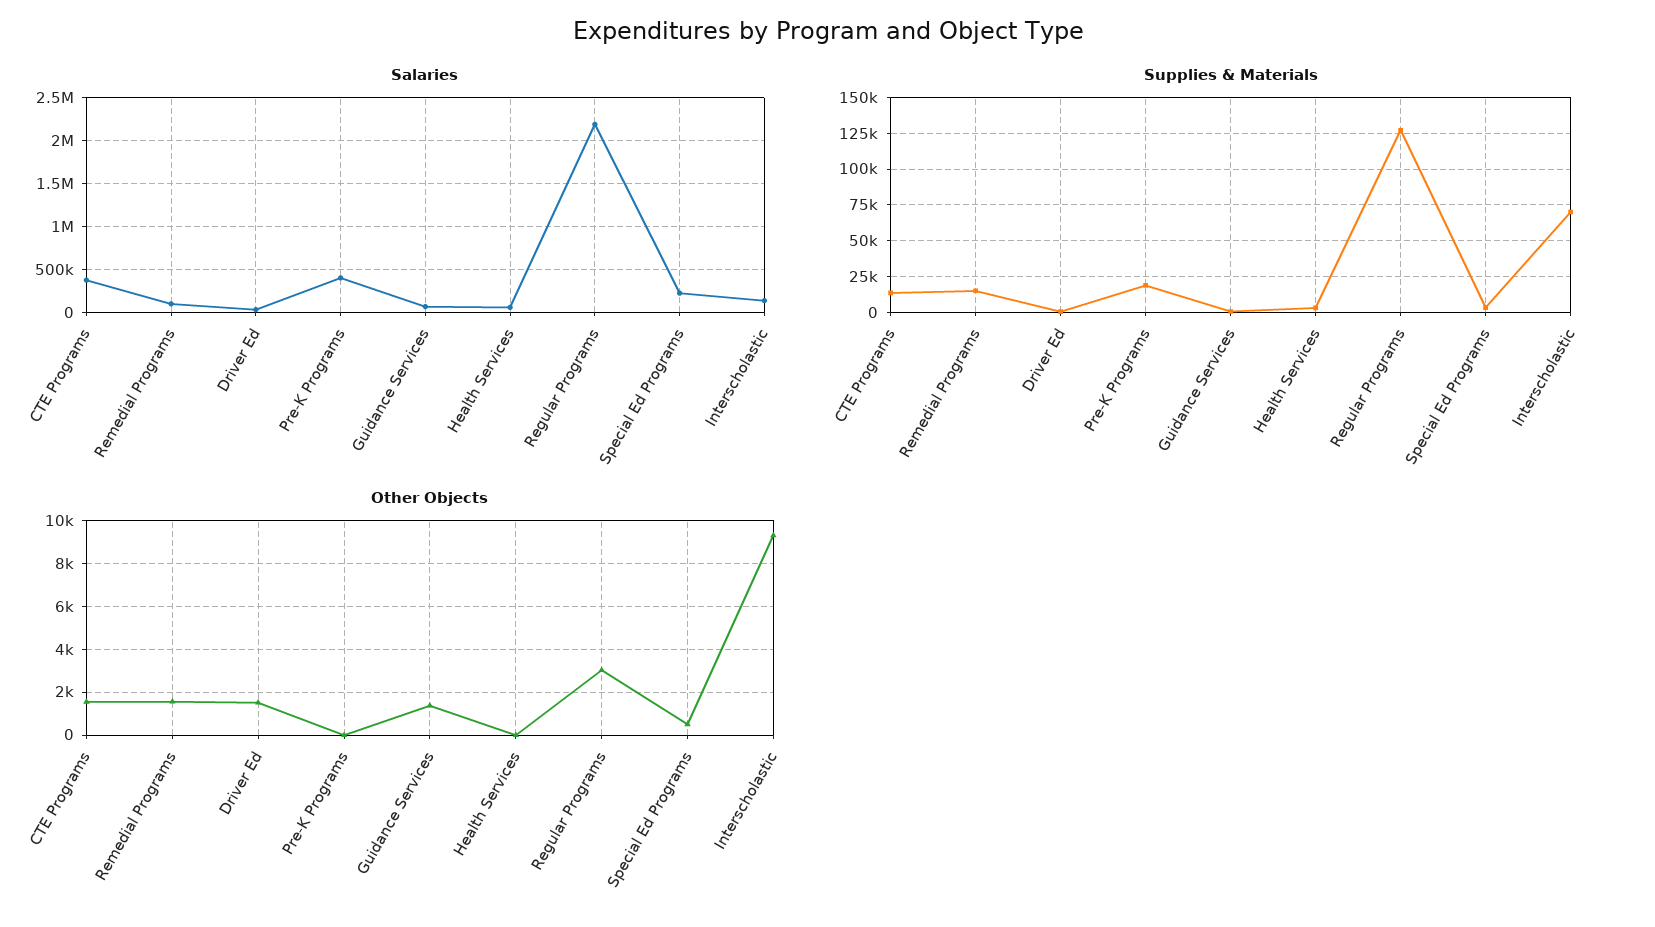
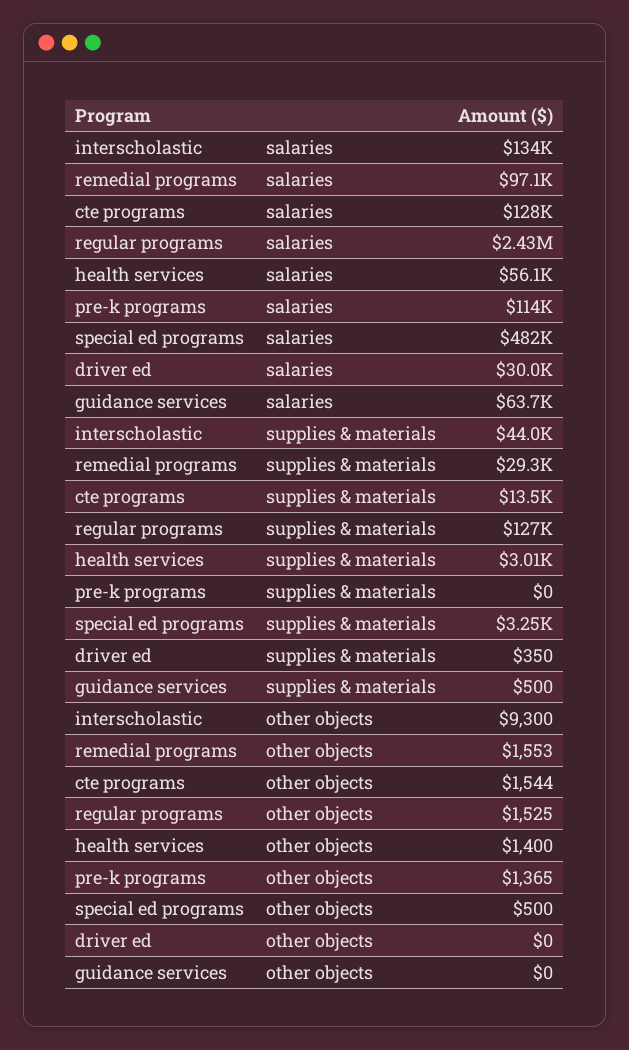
Salaries, CTE Programs: 400000 -> 128000
Salaries, Pre-K Programs: 400000 -> 114000
Salaries, Regular Programs: 2200000 -> 2430000
Salaries, Special Ed Programs: 200000 -> 482000
Supplies & Materials, Remedial Programs: 15000 -> 29300
Supplies & Materials, Pre-K Programs: 20000 -> 0
Supplies & Materials, Interscholastic: 70000 -> 44000
Other Objects, Driver Ed: 1500 -> 0
Other Objects, Pre-K Programs: 0 -> 1365
Other Objects, Guidance Services: 1500 -> 0
Other Objects, Health Services: 0 -> 1400
Other Objects, Regular Programs: 3000 -> 1525

